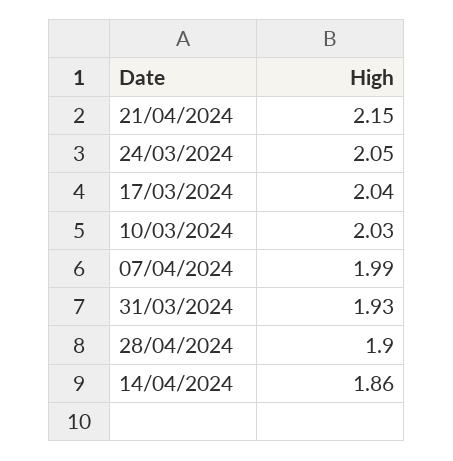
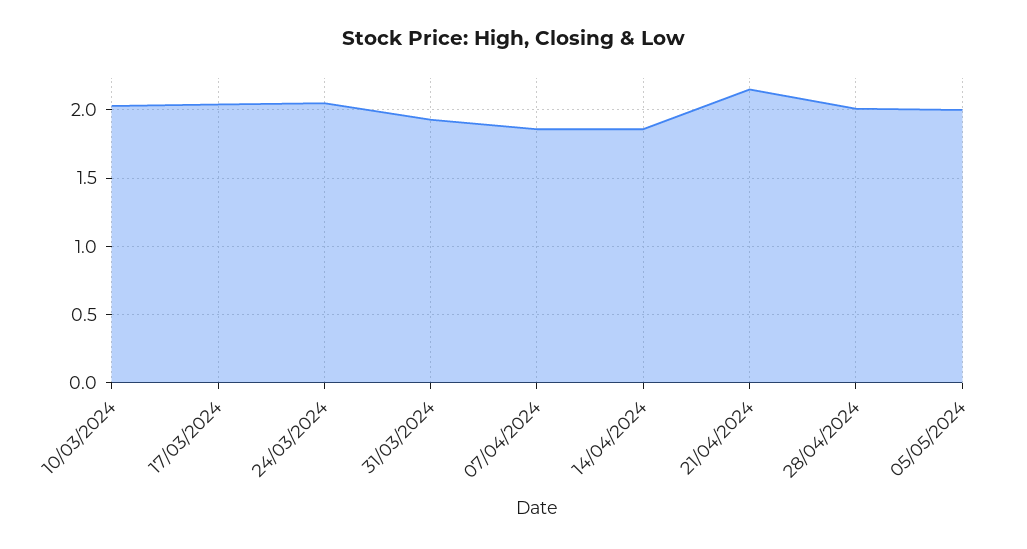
07/04/2024: 1.99 -> 1.85
28/04/2024: 1.9 -> 2
05/05/2024: none -> 2

